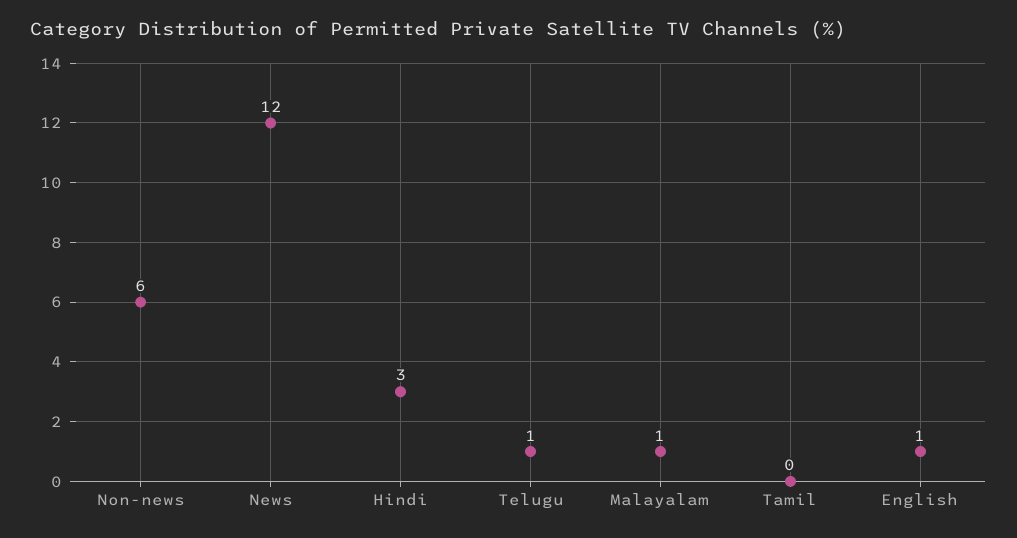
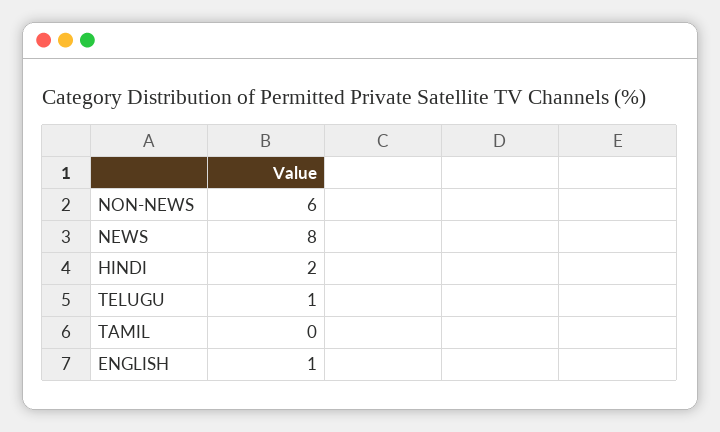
News: 12 -> 8
Hindi: 3 -> 2
Malayalam: 1 -> none

